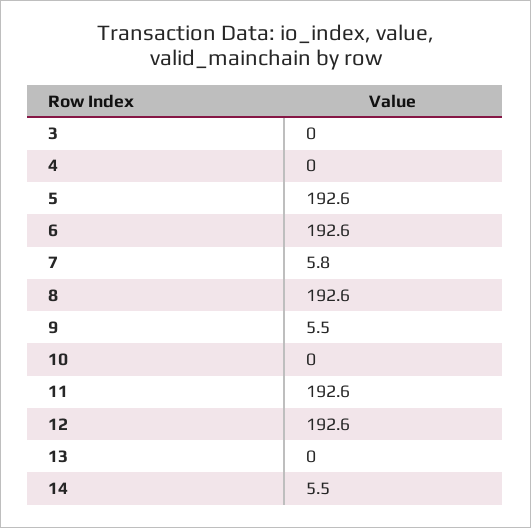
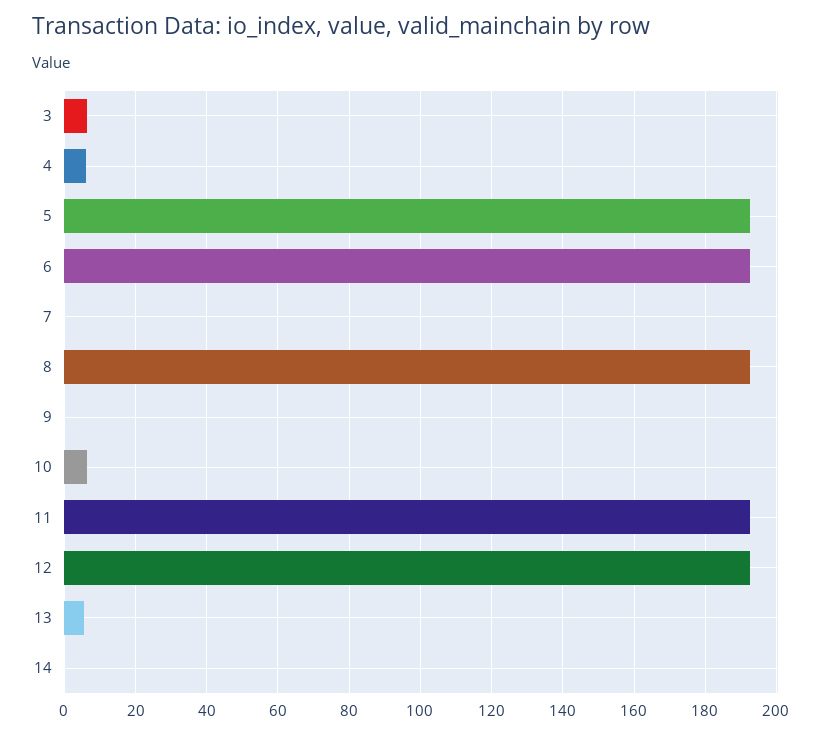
3: 0 -> 6
4: 0 -> 6
7: 5.8 -> 0
9: 5.5 -> 0
10: 0 -> 6
13: 0 -> 6
14: 5.5 -> 0

